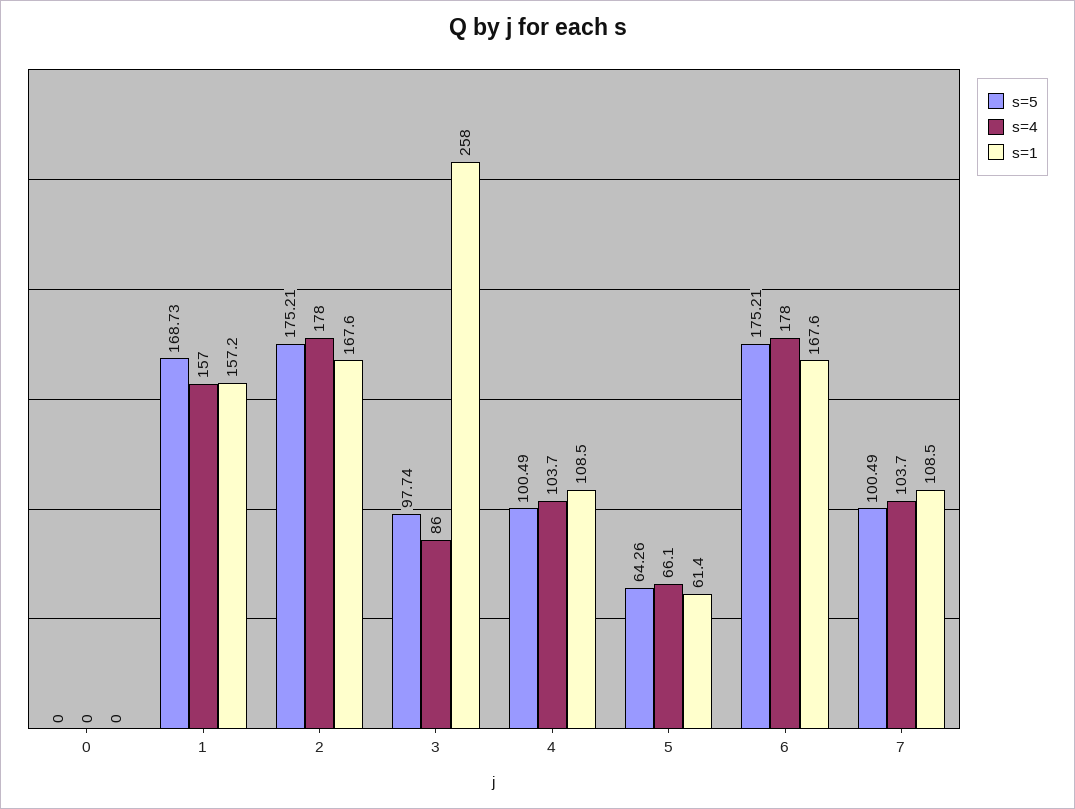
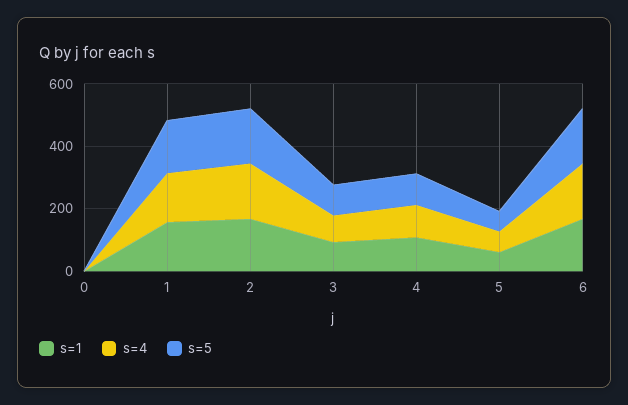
s=1, 3: 258 -> 100
s=5, 7: 100.49 -> none
s=4, 7: 103.7 -> none
s=1, 7: 108.5 -> none

